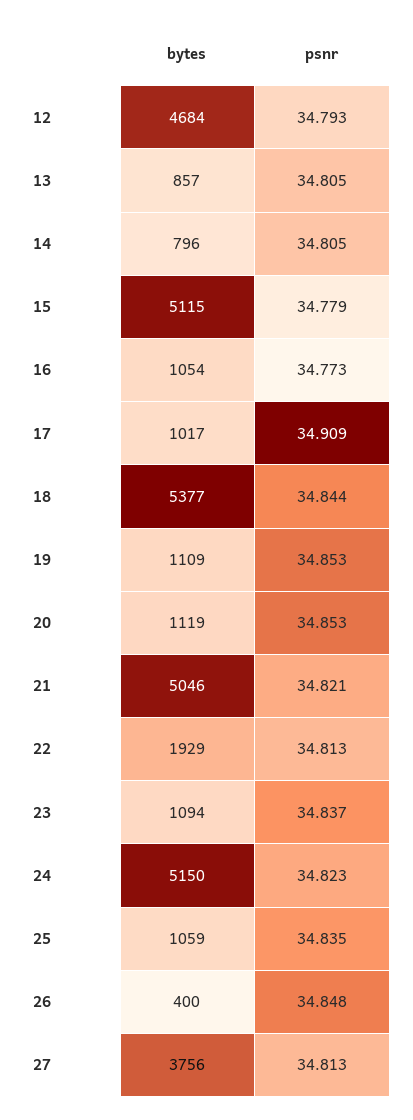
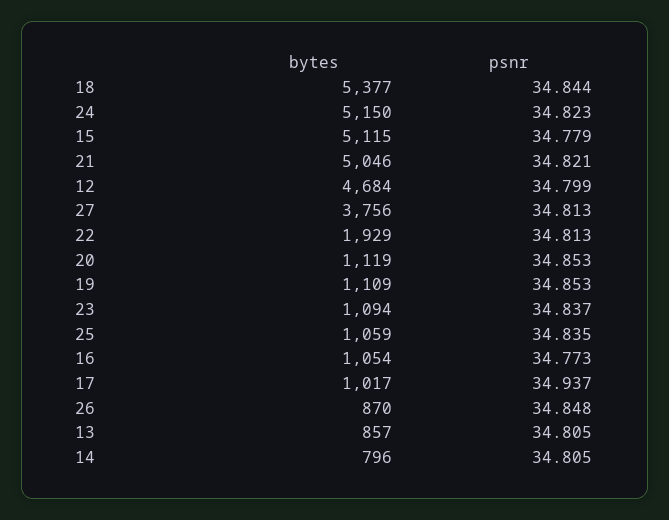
psnr, 12: 34.793 -> 34.799
psnr, 17: 34.909 -> 34.937
bytes, 26: 400 -> 870

